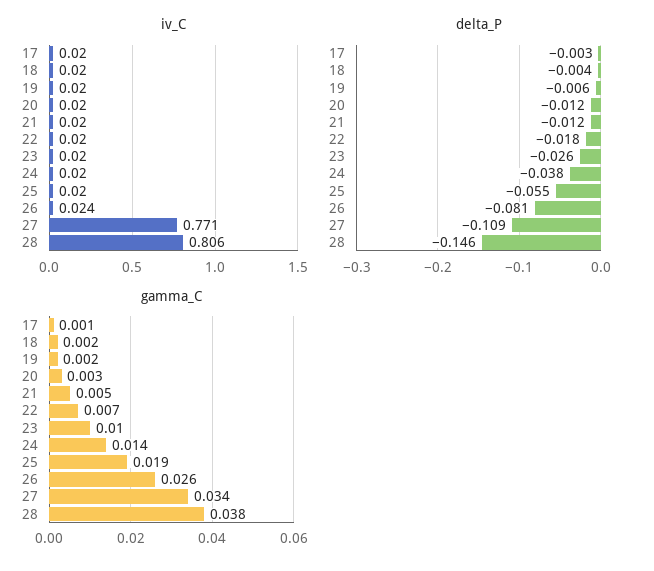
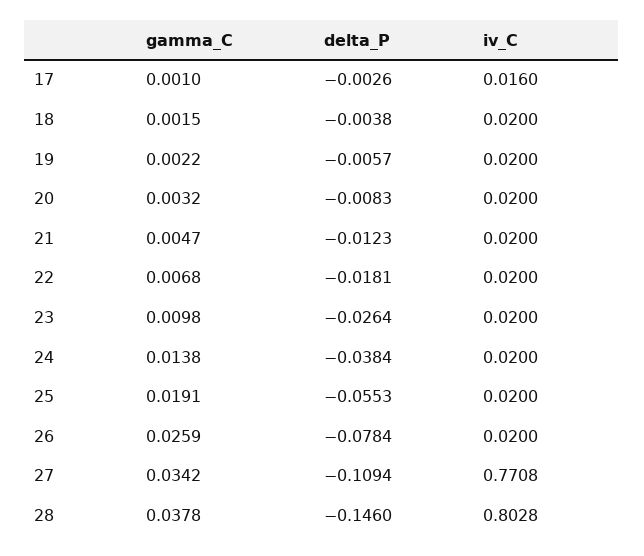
iv_C, 17: 0.02 -> 0.016
iv_C, 26: 0.024 -> 0.02
iv_C, 28: 0.806 -> 0.8028
delta_P, 20: -0.012 -> -0.0083
delta_P, 26: -0.081 -> -0.0784

